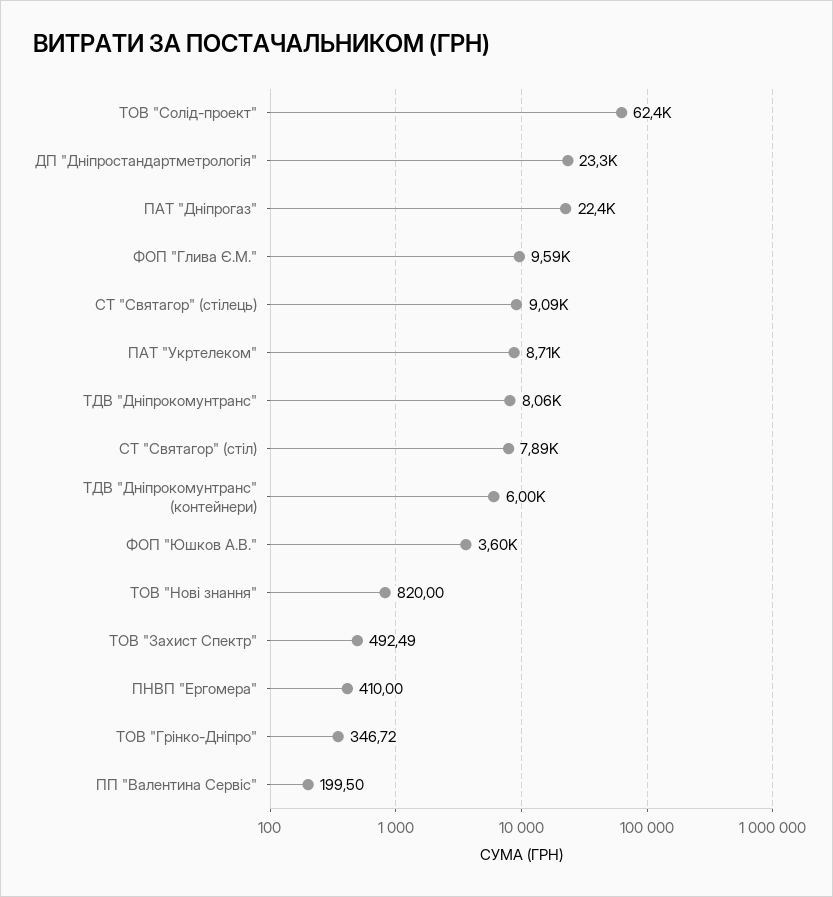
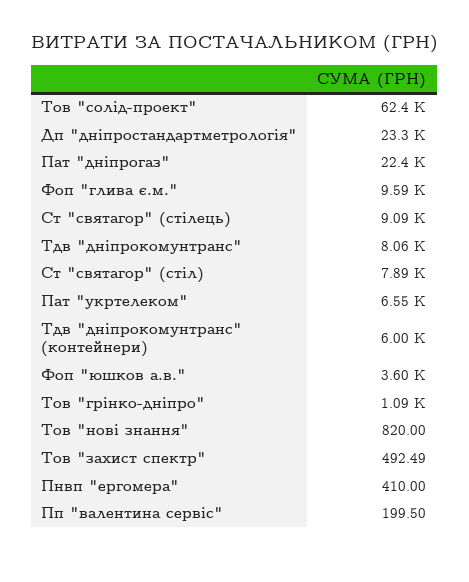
ПАТ "Укртелеком": 8710 -> 6550
ТОВ "Грінко-Дніпро": 346.72 -> 1090

